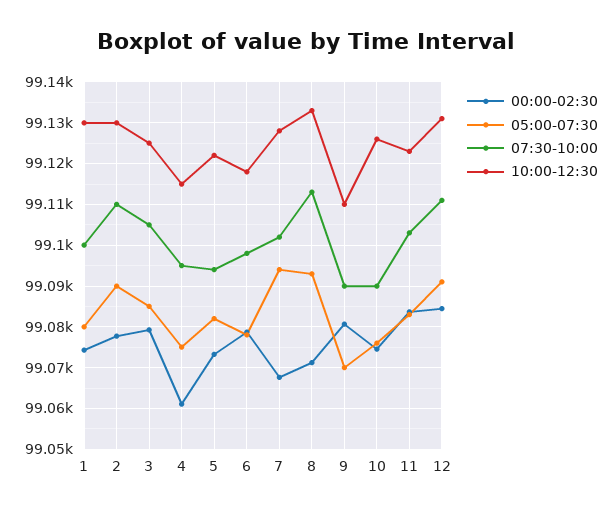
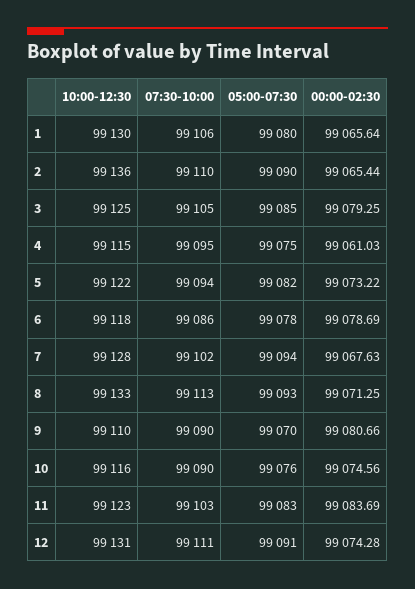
00:00-02:30, 1: 99074 -> 99065.64
07:30-10:00, 1: 99100 -> 99106
00:00-02:30, 2: 99078 -> 99065.44
10:00-12:30, 2: 99130 -> 99136
07:30-10:00, 6: 99098 -> 99086
10:00-12:30, 10: 99126 -> 99116
00:00-02:30, 12: 99084 -> 99074.28

